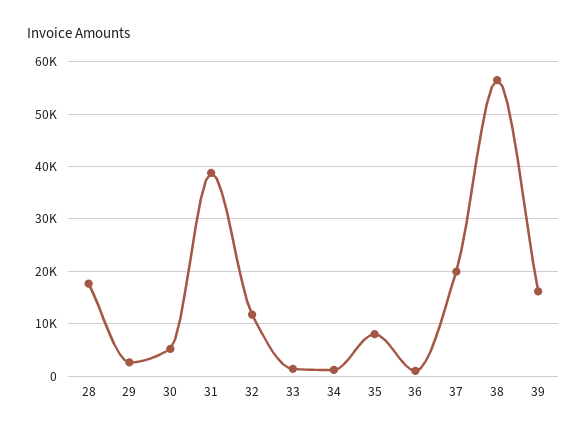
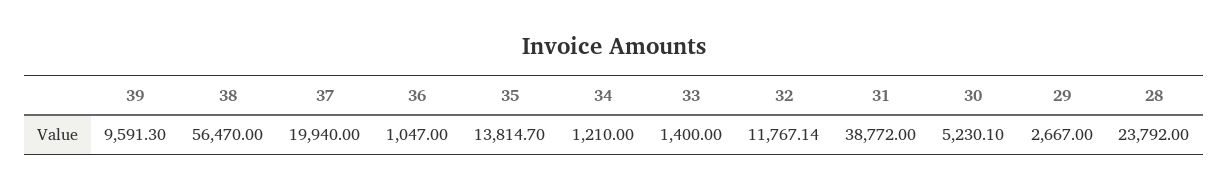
28: 18000 -> 23792
35: 8000 -> 13814.7
39: 16000 -> 9591.3

